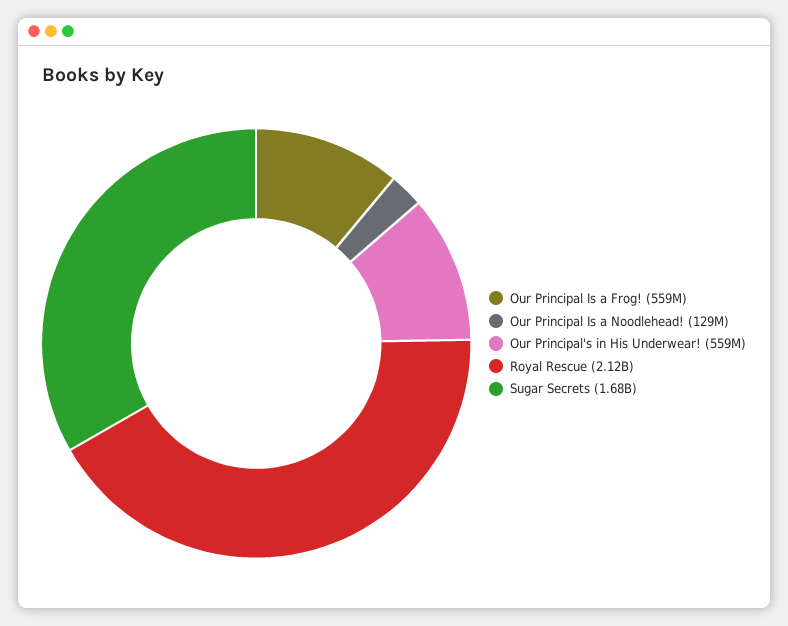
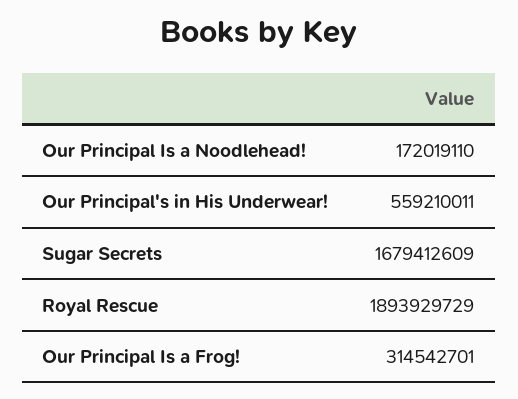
Our Principal Is a Frog!: 559000000 -> 314542701
Our Principal Is a Noodlehead!: 129000000 -> 172019110
Royal Rescue: 2120000000 -> 1893929729

